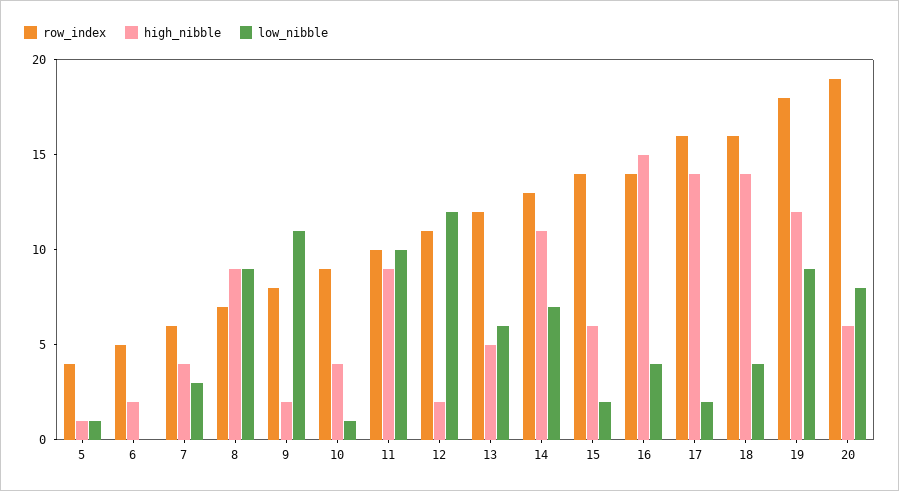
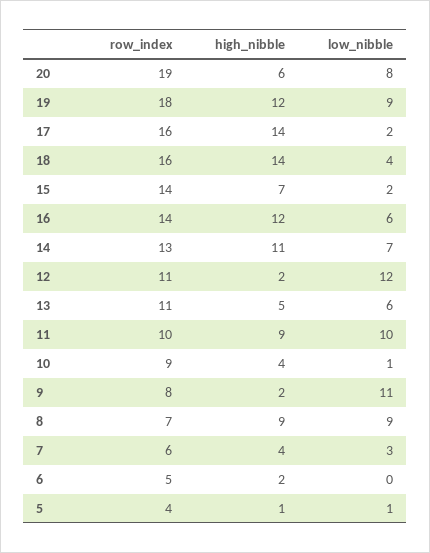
row_index, 13: 12 -> 11
high_nibble, 15: 6 -> 7
high_nibble, 16: 15 -> 12
low_nibble, 16: 4 -> 6

